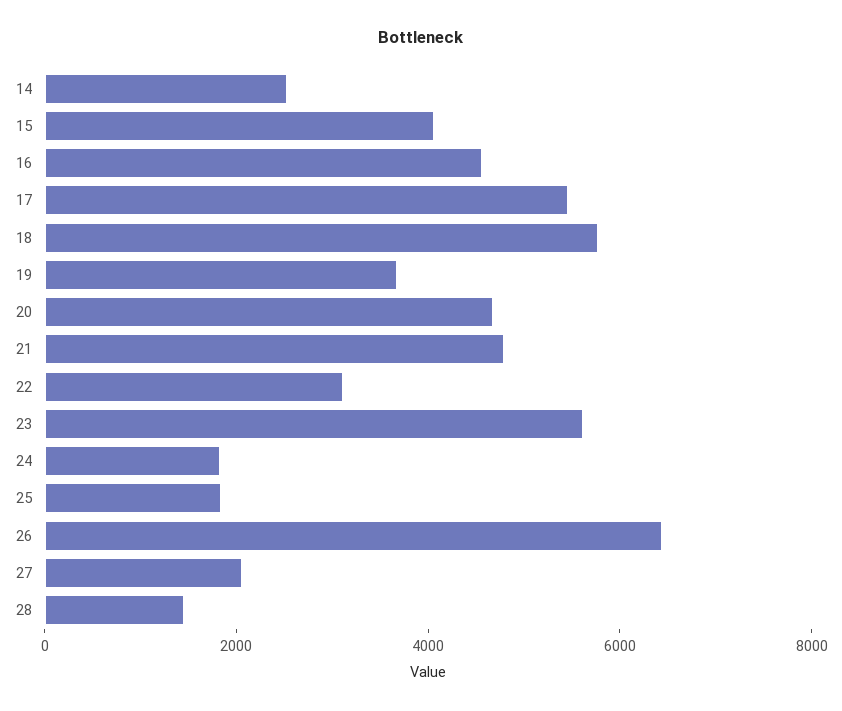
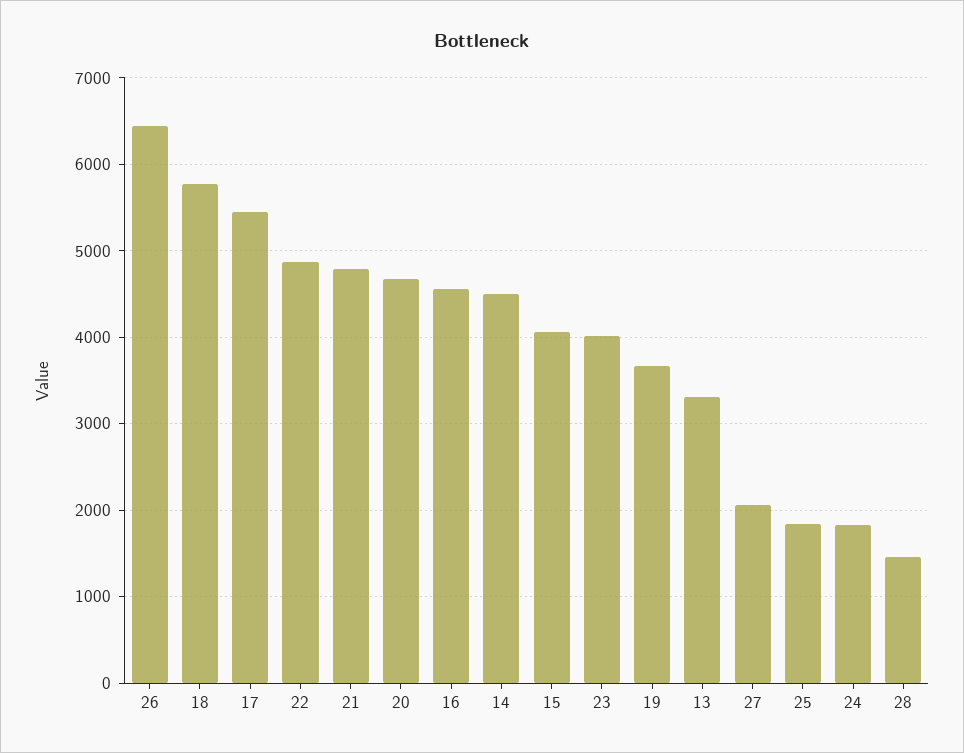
14: 2500 -> 4500
22: 3000 -> 4900
23: 5500 -> 4000
13: none -> 3300

